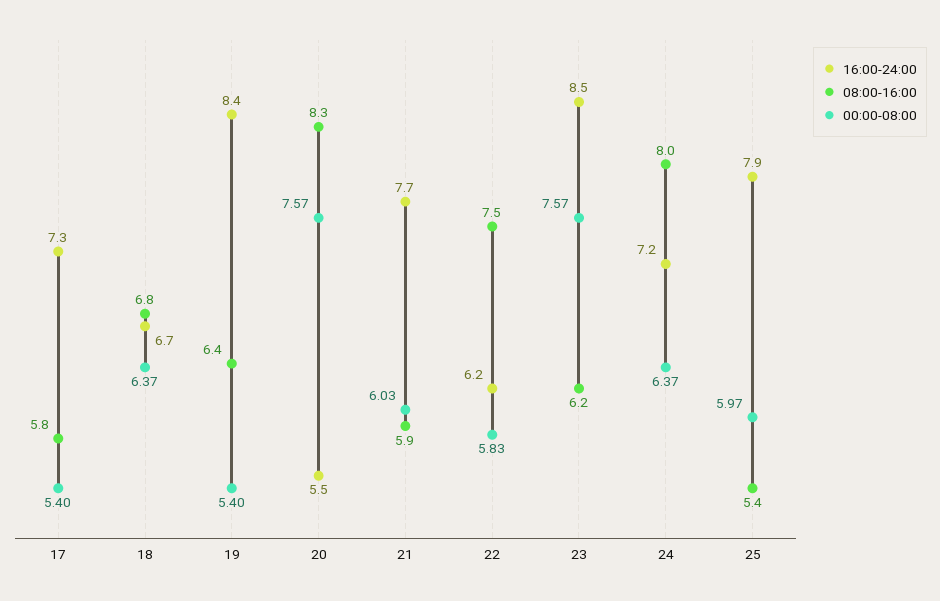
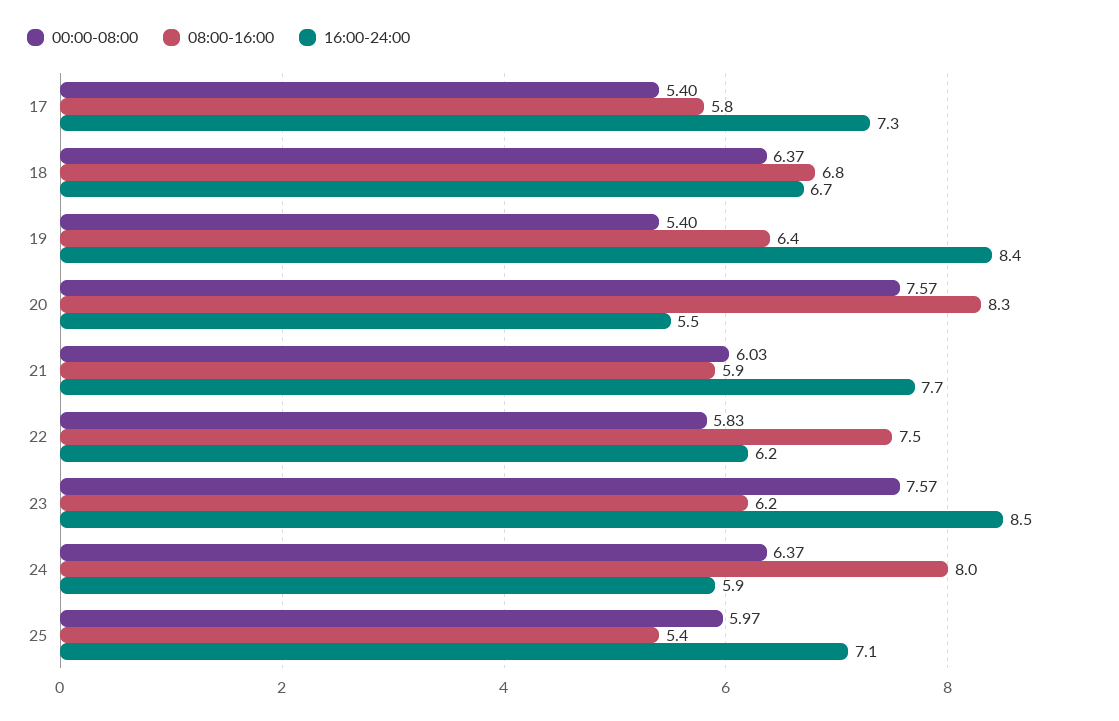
16:00-24:00, 24: 7.2 -> 5.9
16:00-24:00, 25: 7.9 -> 7.1

